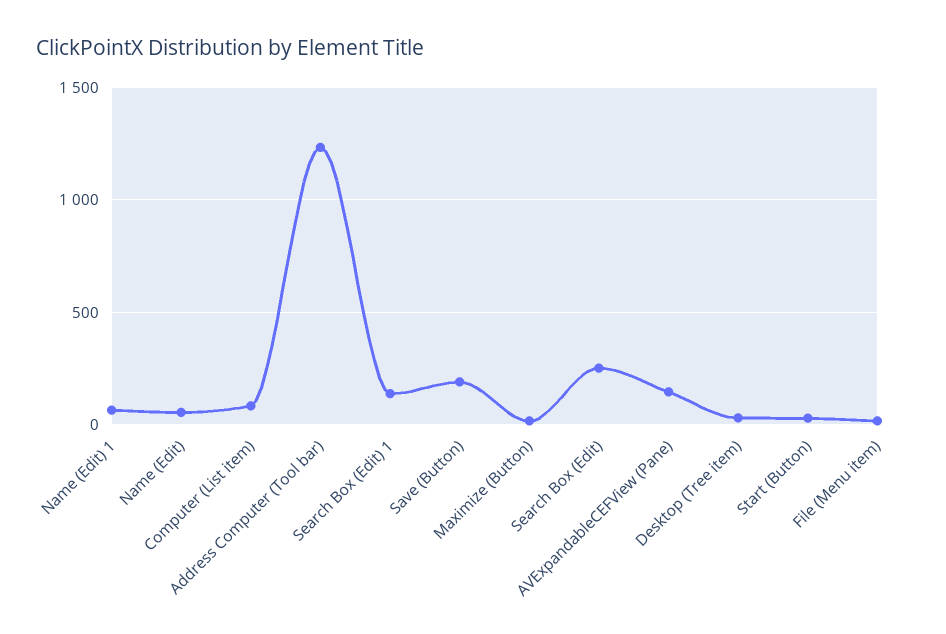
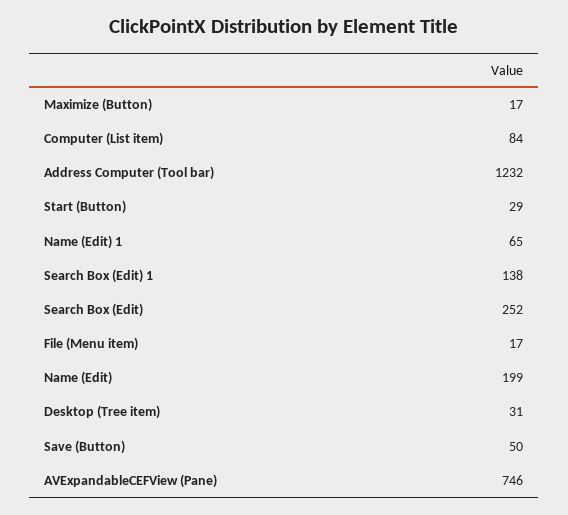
Name (Edit): 50 -> 199
Save (Button): 200 -> 50
AVExpandableCEFView (Pane): 150 -> 746

